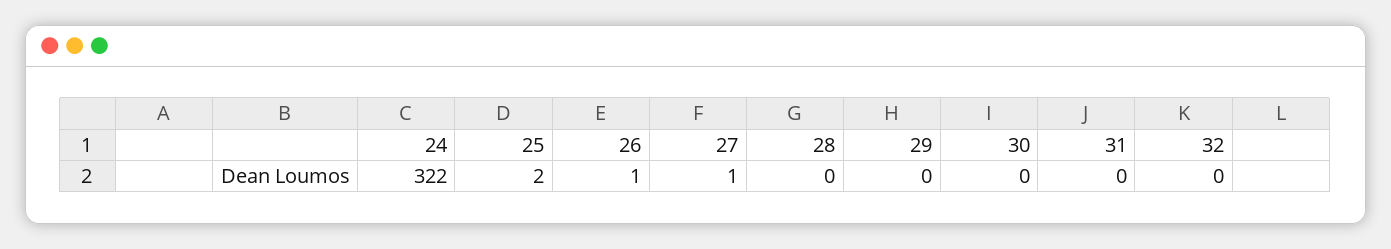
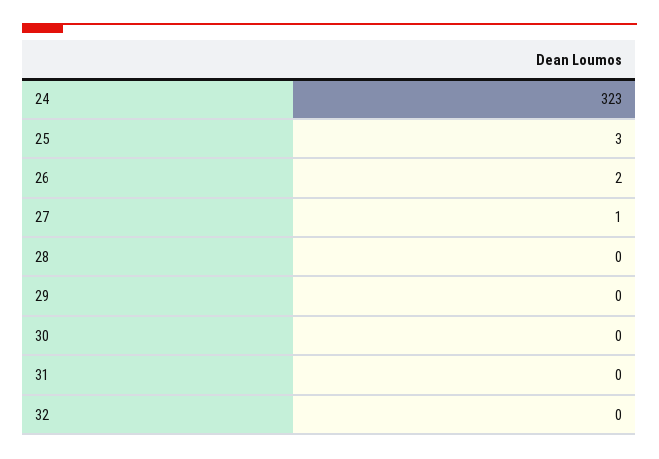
24: 322 -> 323
25: 2 -> 3
26: 1 -> 2

